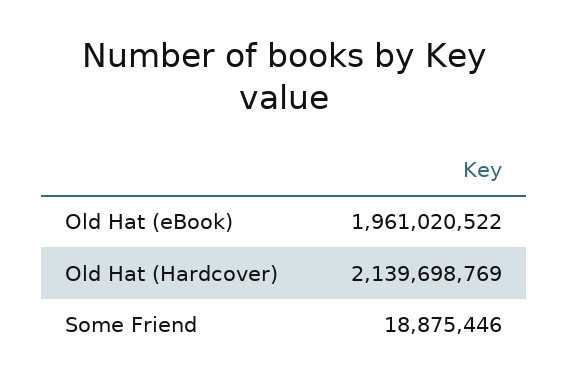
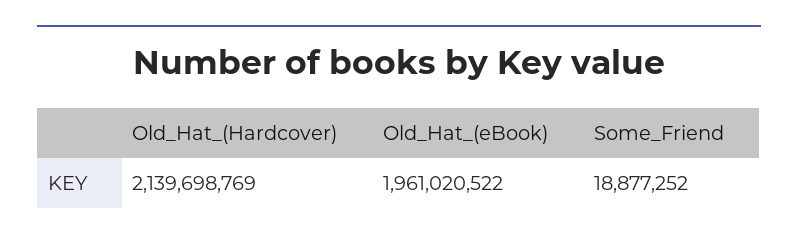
Some Friend: 18875446 -> 18877252

